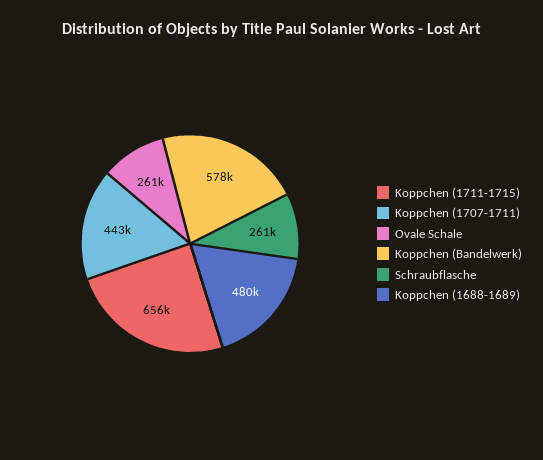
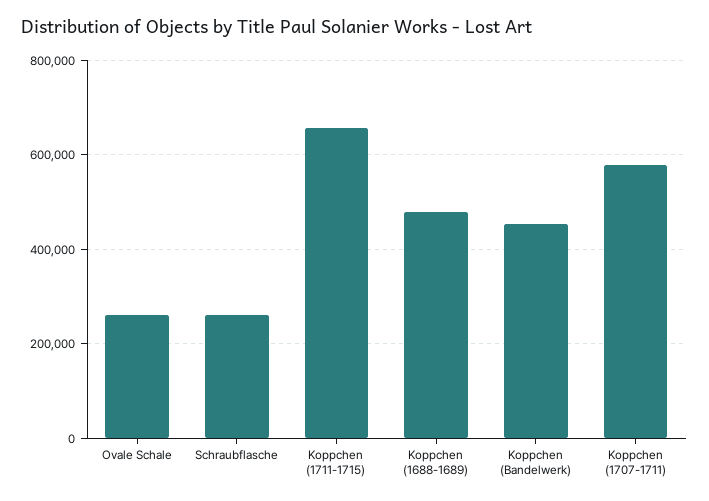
Koppchen (1707-1711): 443000 -> 580000
Koppchen (Bandelwerk): 578000 -> 460000

